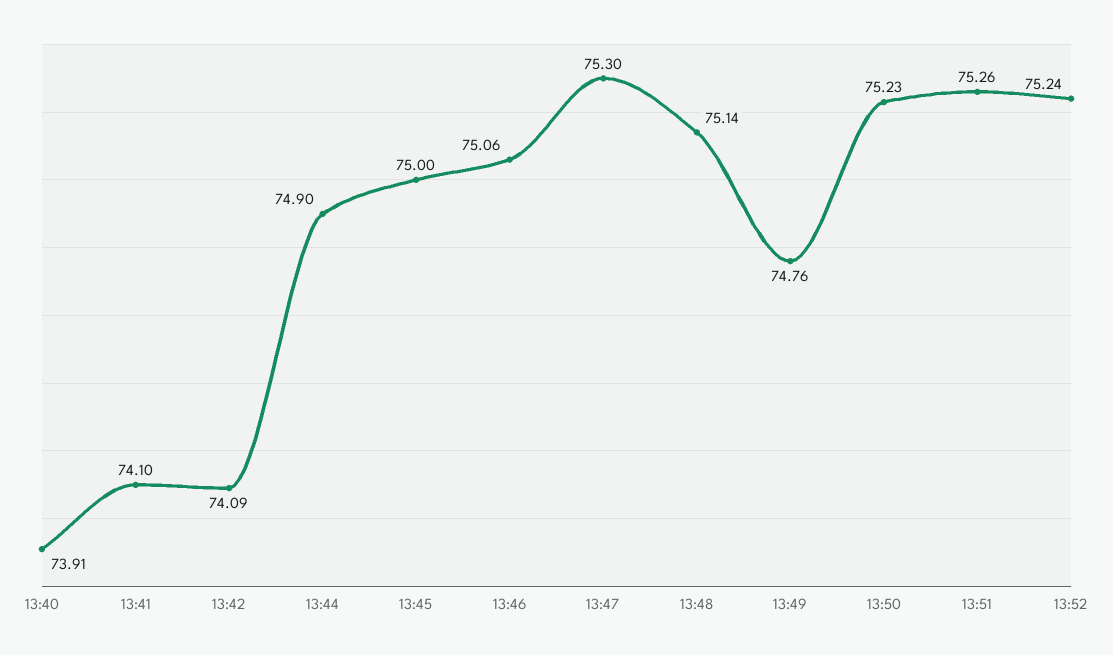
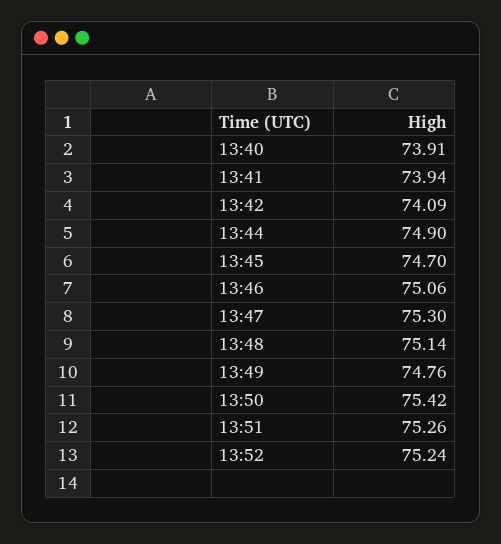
13:41: 74.1 -> 73.94
13:45: 75 -> 74.7
13:50: 75.23 -> 75.42

